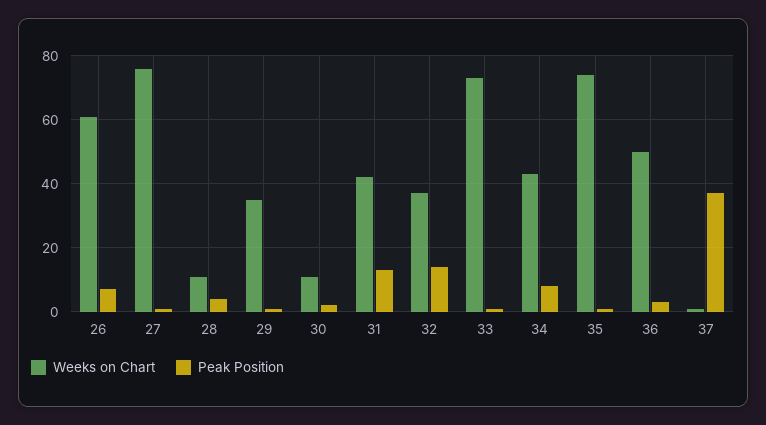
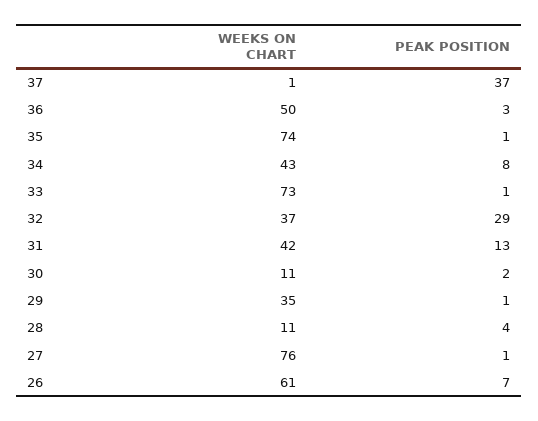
Peak Position, 32: 15 -> 29

